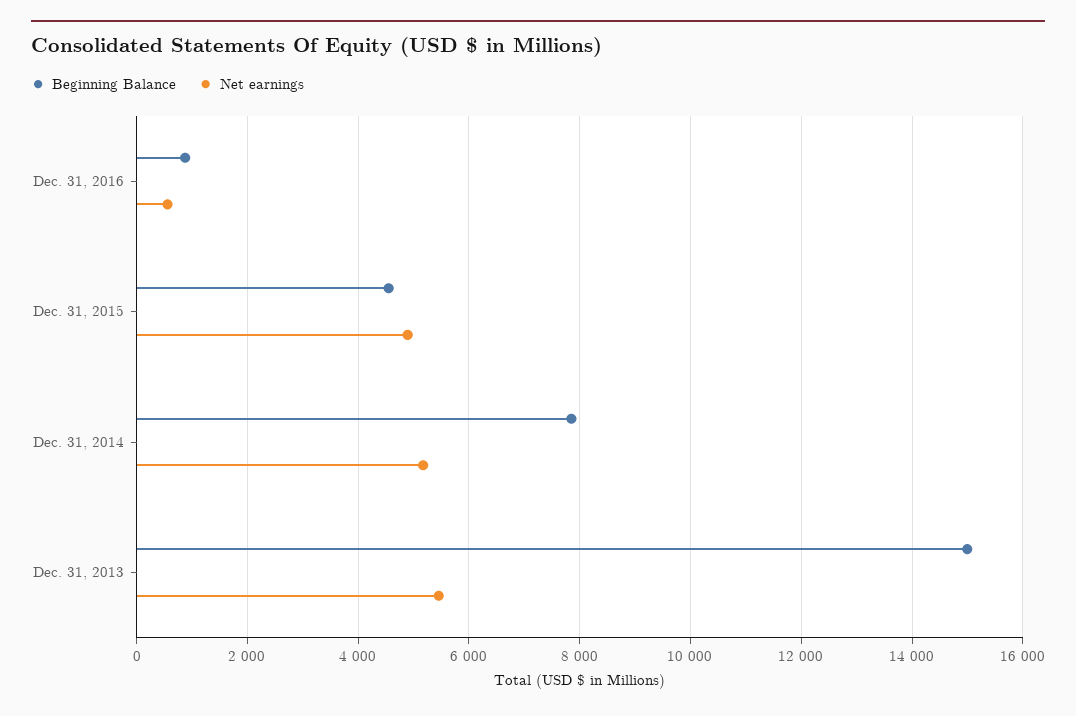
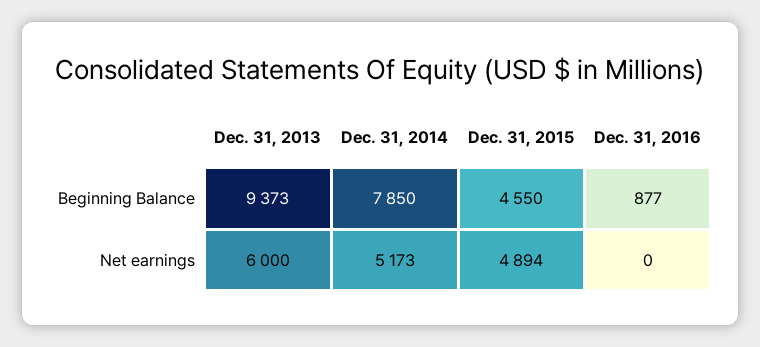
Net earnings, Dec. 31, 2016: 600 -> 0
Beginning Balance, Dec. 31, 2013: 15000 -> 9373
Net earnings, Dec. 31, 2013: 5400 -> 6000

